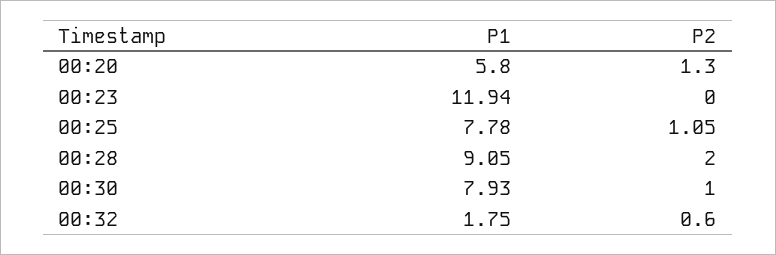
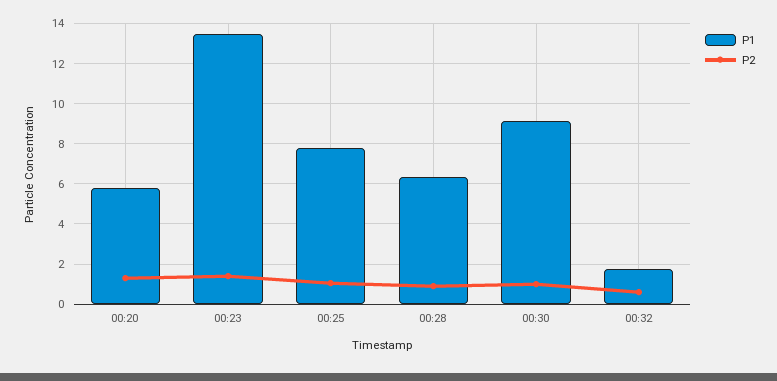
P1, 00:23: 11.94 -> 13.5
P2, 00:23: 0 -> 1.5
P1, 00:28: 9.05 -> 6.5
P2, 00:28: 2 -> 1
P1, 00:30: 7.93 -> 9

